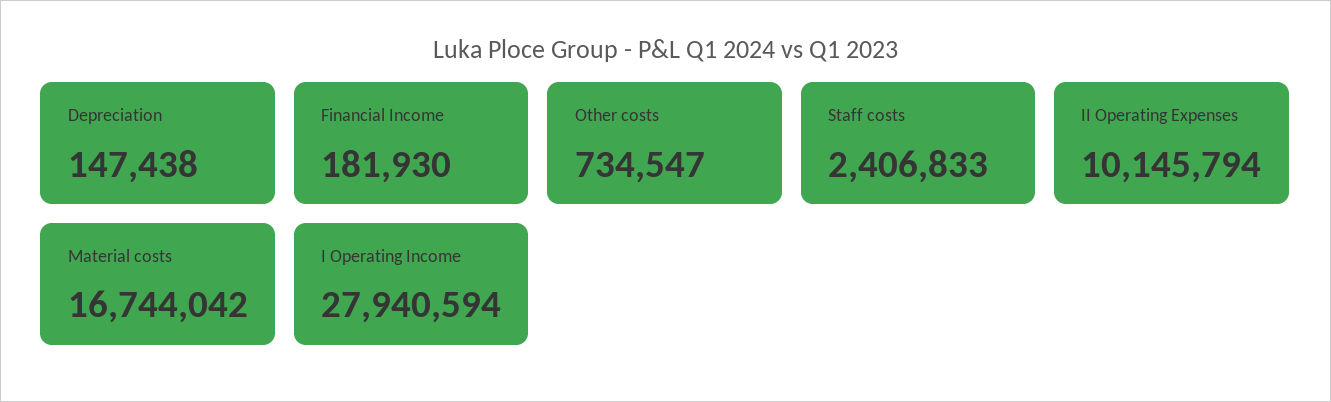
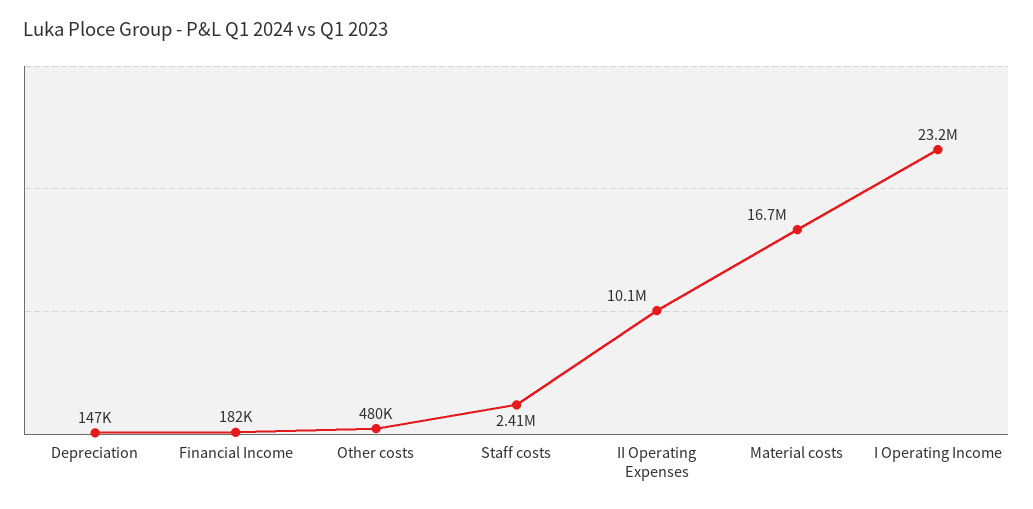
Other costs: 734547 -> 480000
I Operating Income: 27940594 -> 23200000

